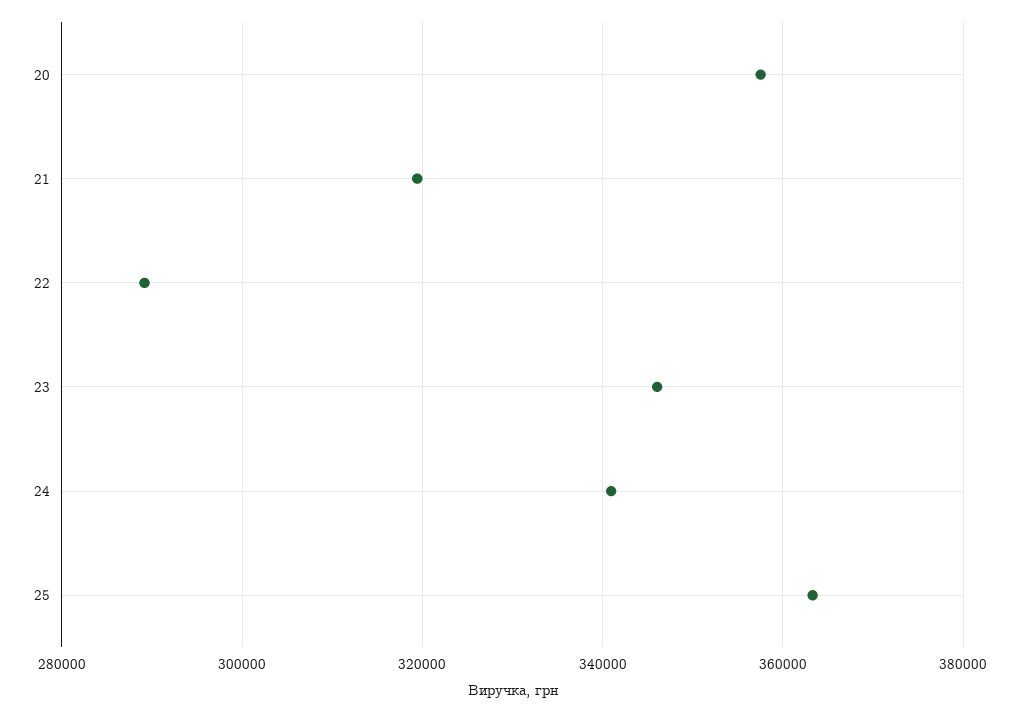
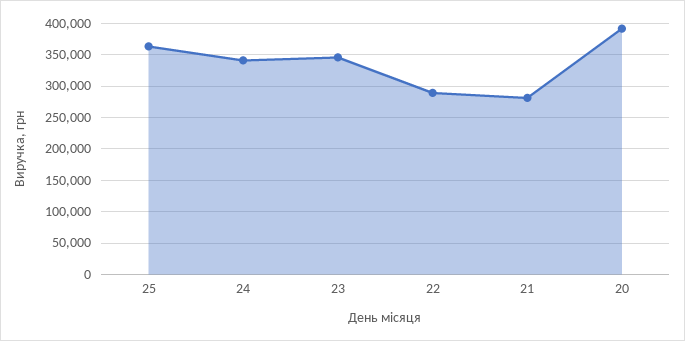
20: 358000 -> 390000
21: 320000 -> 280000

